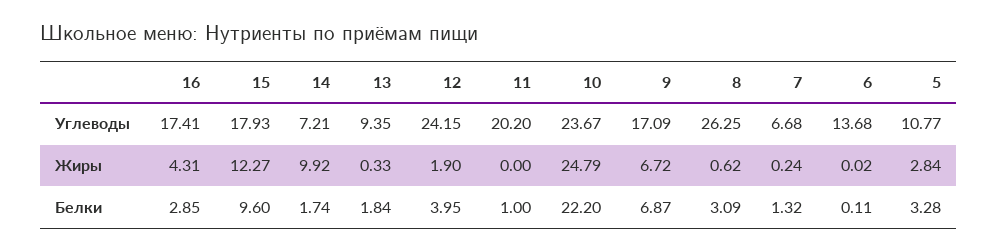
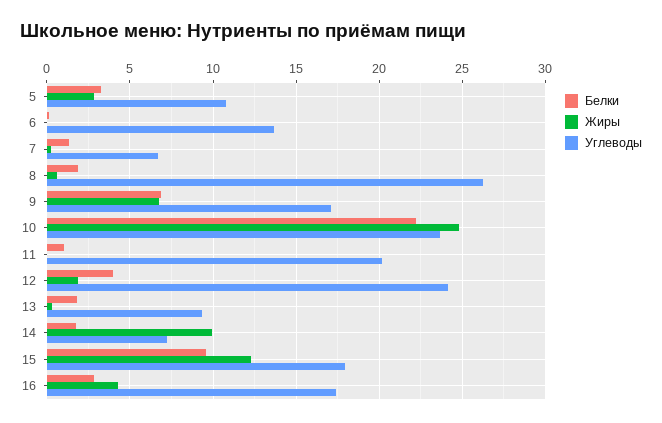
Белки, 8: 3.09 -> 2

